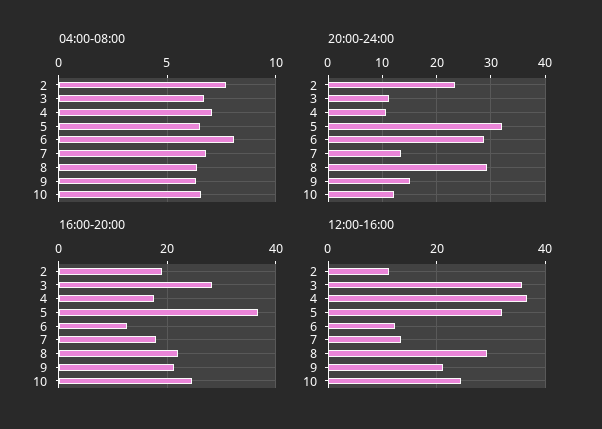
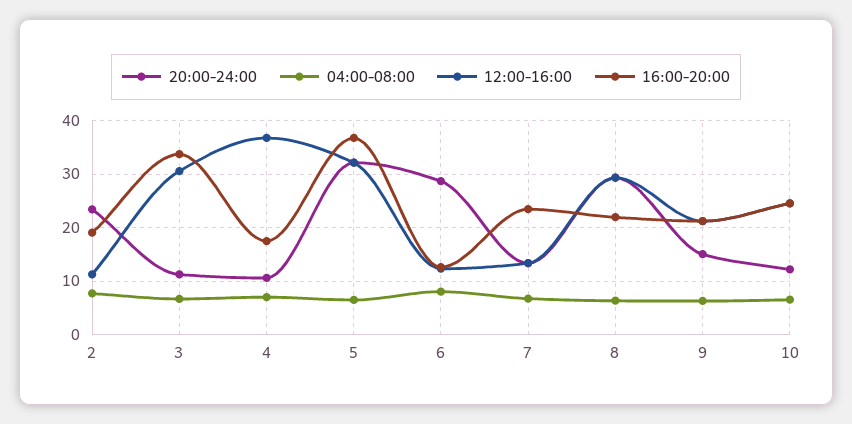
16:00-20:00, 3: 28 -> 34
16:00-20:00, 7: 18 -> 24
12:00-16:00, 3: 36 -> 30

